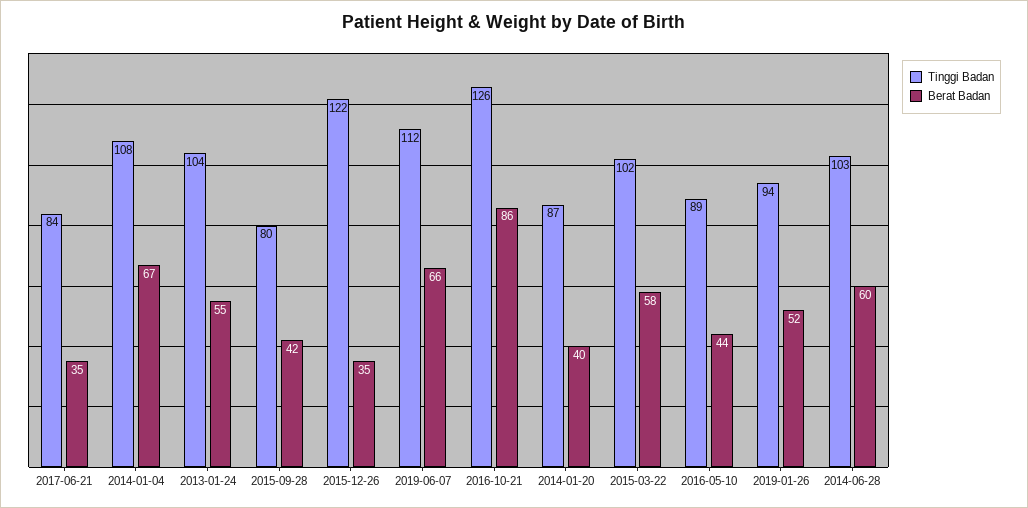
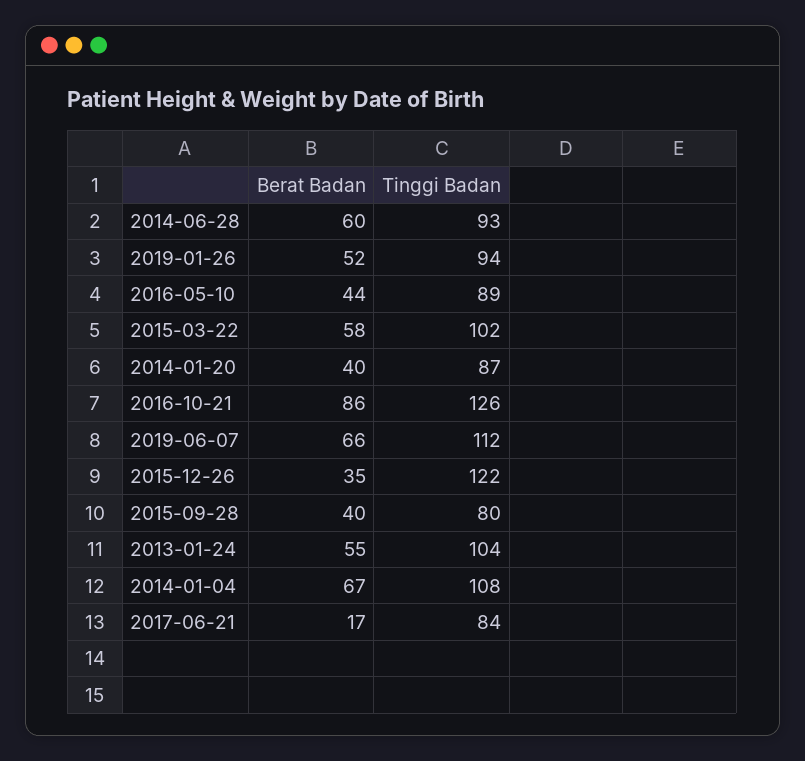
Berat Badan, 2017-06-21: 35 -> 17
Berat Badan, 2015-09-28: 42 -> 40
Tinggi Badan, 2014-06-28: 103 -> 93

